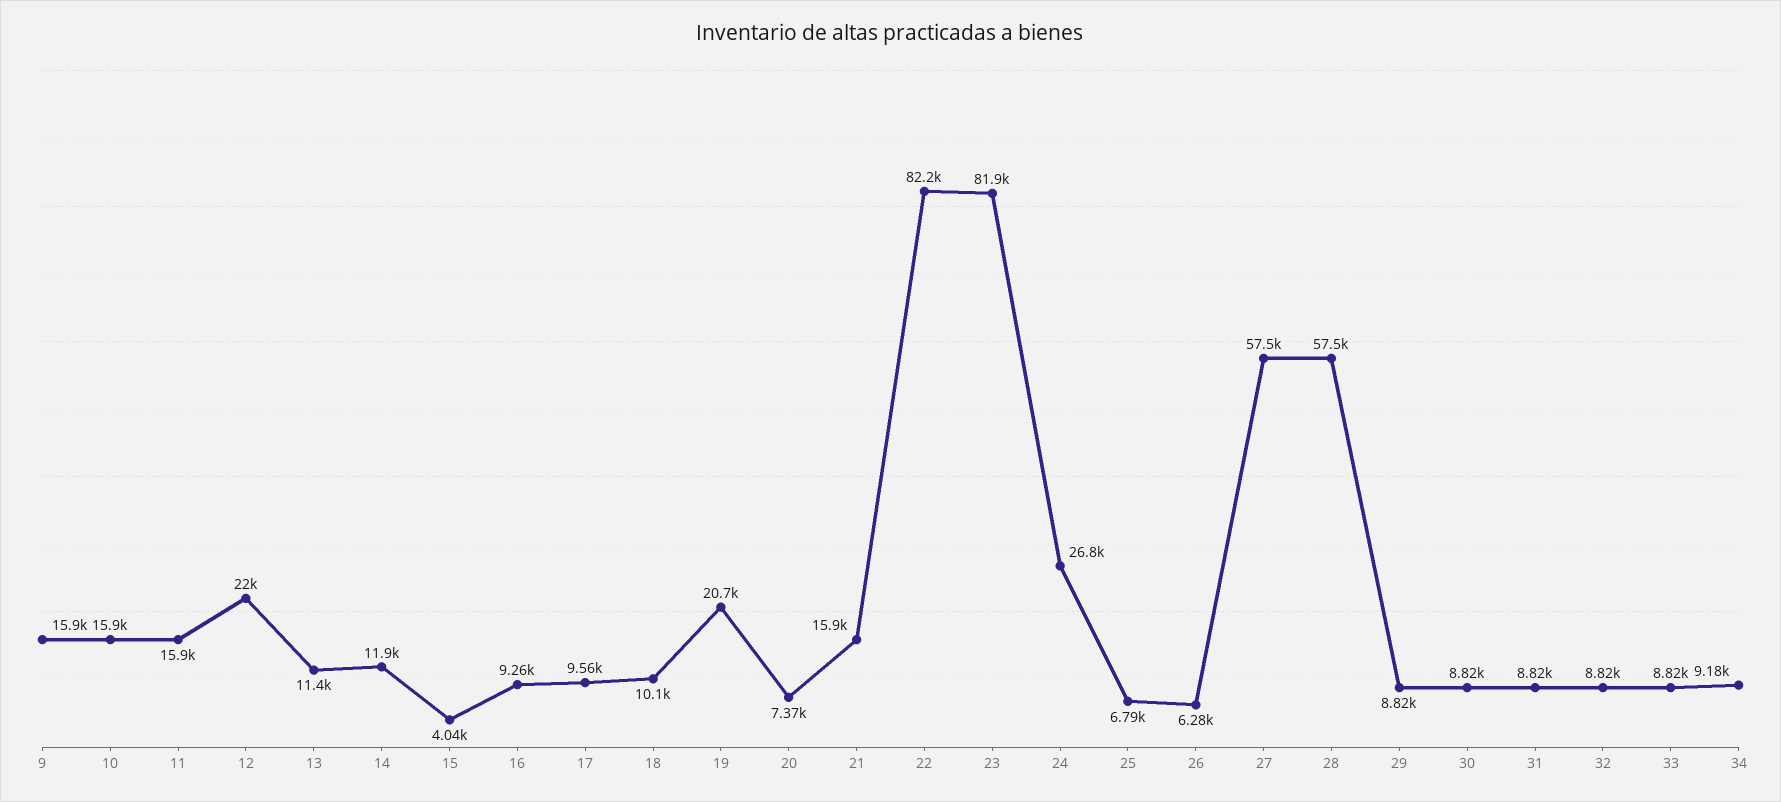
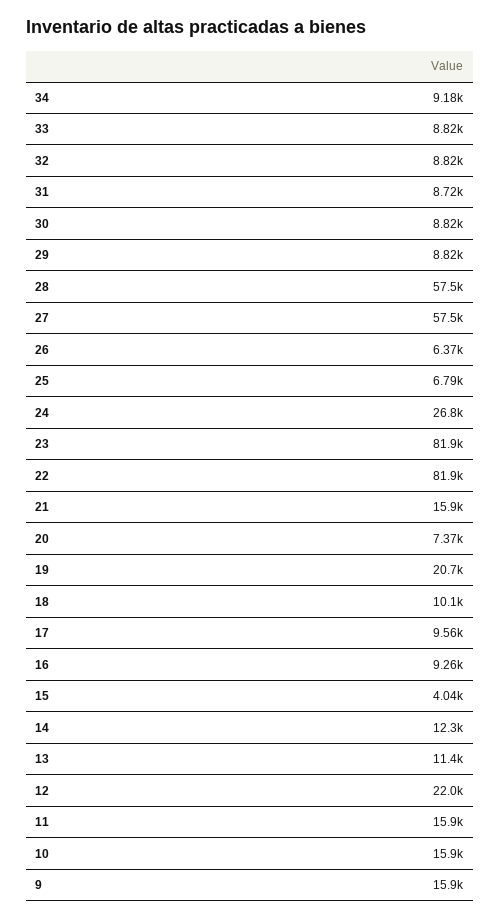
14: 11900 -> 12300
22: 82200 -> 81900
26: 6280 -> 6370
31: 8820 -> 8720

